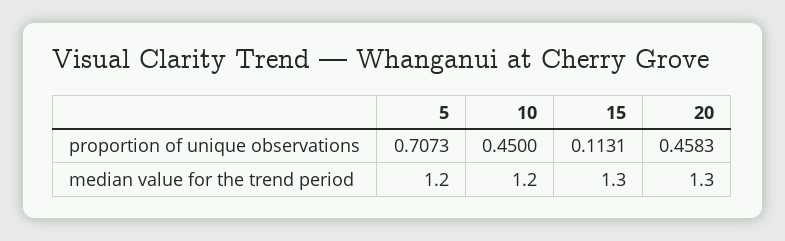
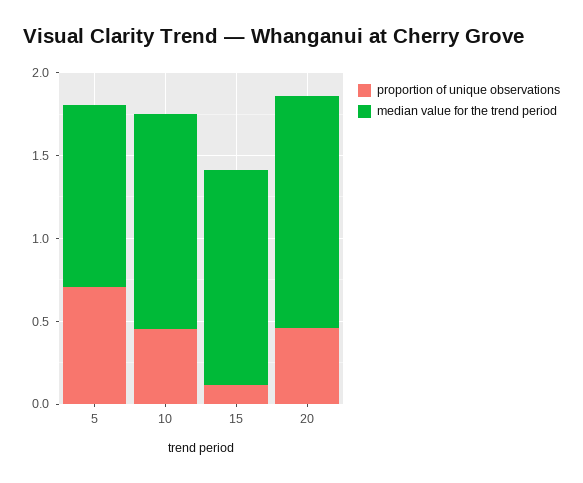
median value for the trend period, 5: 1.2 -> 1.1
median value for the trend period, 10: 1.2 -> 1.3
median value for the trend period, 20: 1.3 -> 1.4

